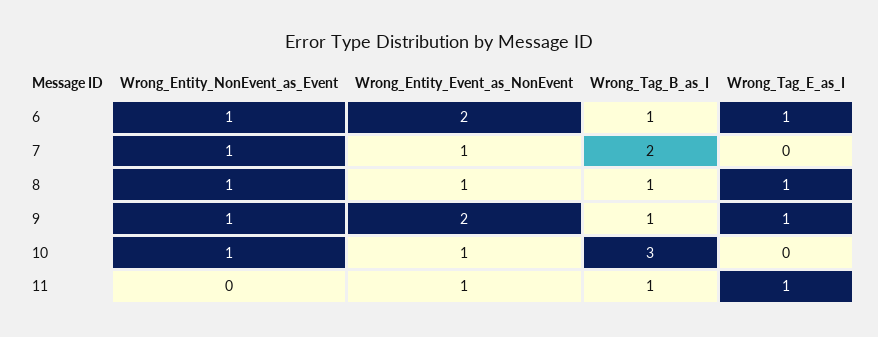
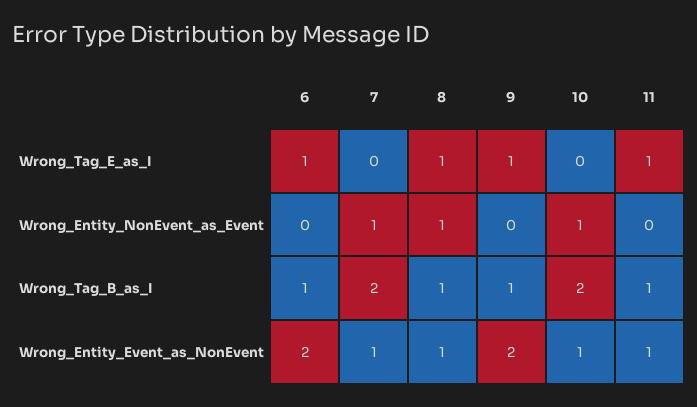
Wrong_Entity_NonEvent_as_Event, 6: 1 -> 0
Wrong_Entity_NonEvent_as_Event, 9: 1 -> 0
Wrong_Tag_B_as_I, 10: 3 -> 2

